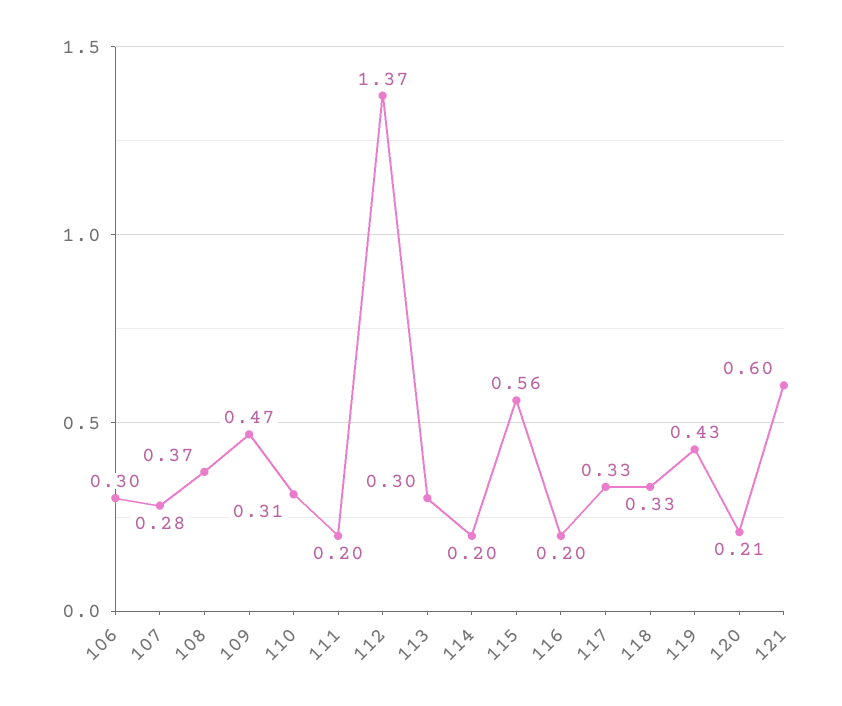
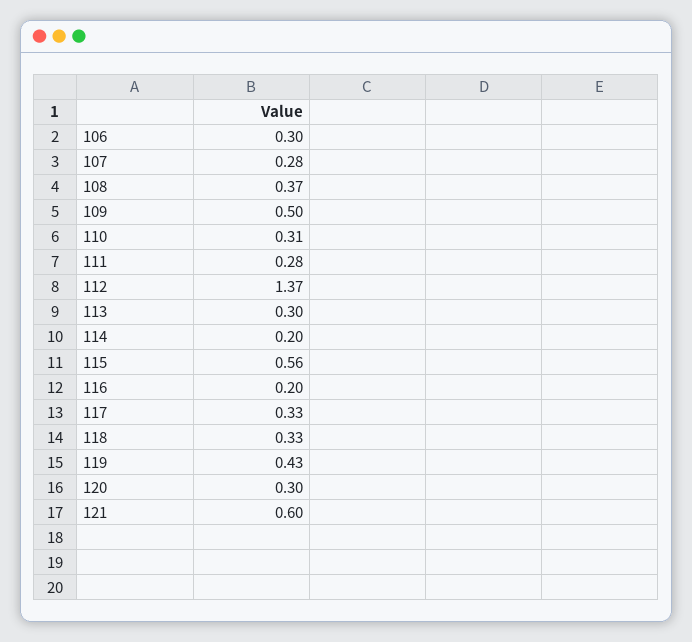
109: 0.47 -> 0.5
111: 0.2 -> 0.28
120: 0.21 -> 0.3

